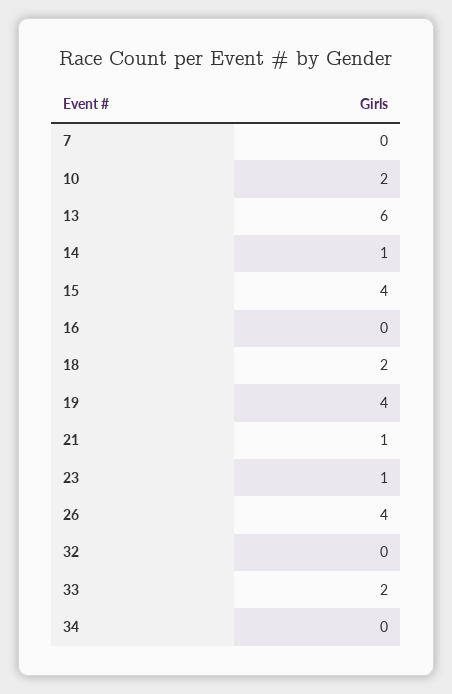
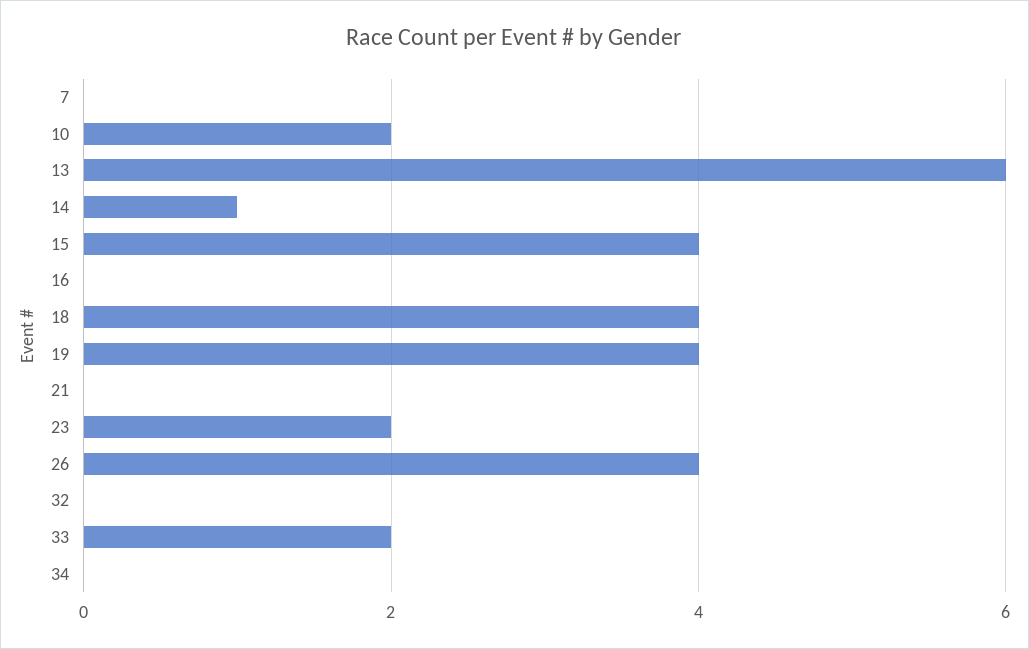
18: 2 -> 4
21: 1 -> 0
23: 1 -> 2

